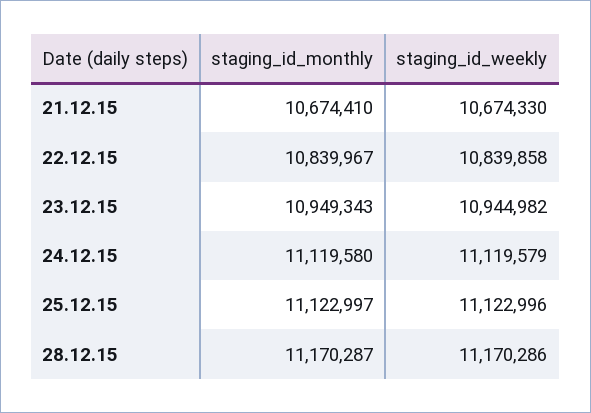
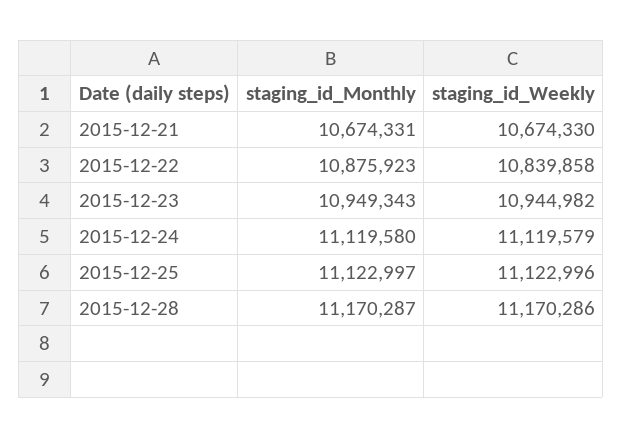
staging_id_monthly, 21.12.15: 10674410 -> 10674331
staging_id_monthly, 22.12.15: 10839967 -> 10875923

